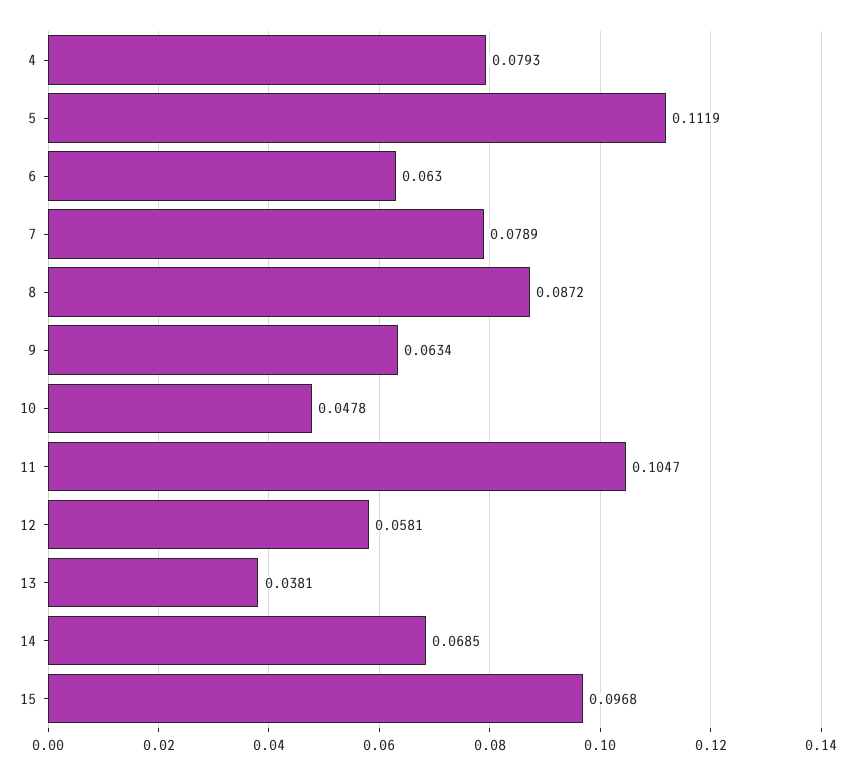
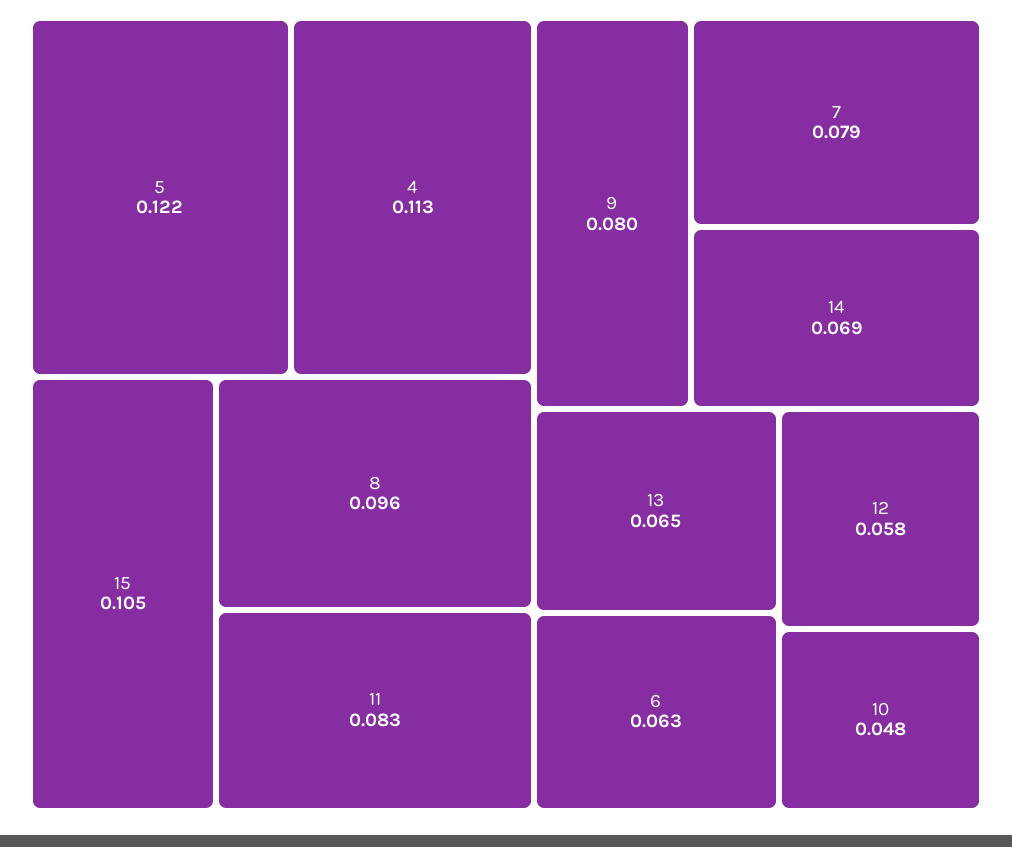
4: 0.0793 -> 0.113
5: 0.1119 -> 0.122
8: 0.0872 -> 0.096
9: 0.0634 -> 0.08
11: 0.1047 -> 0.083
13: 0.0381 -> 0.065
15: 0.0968 -> 0.105

